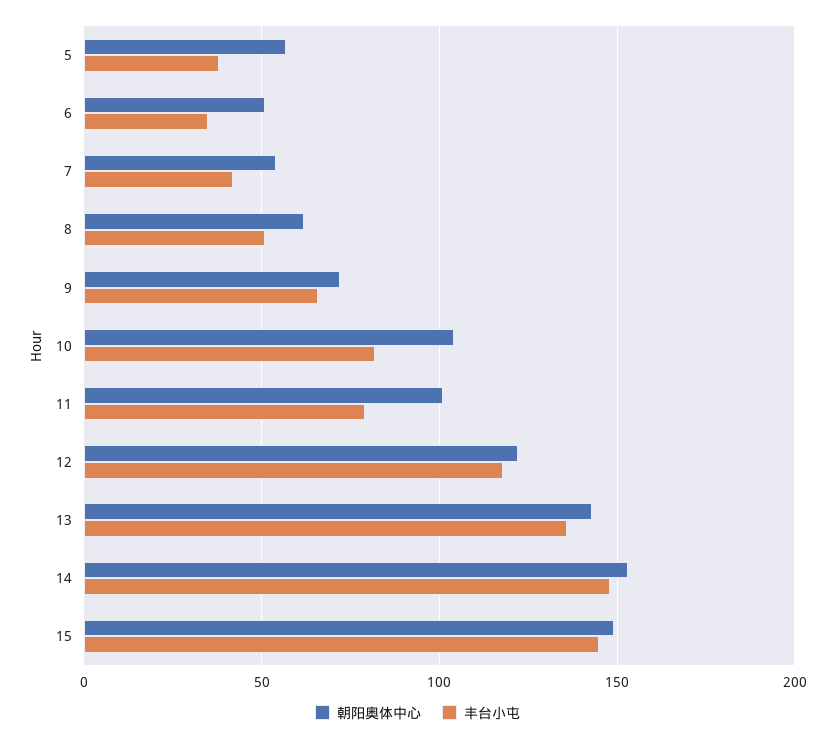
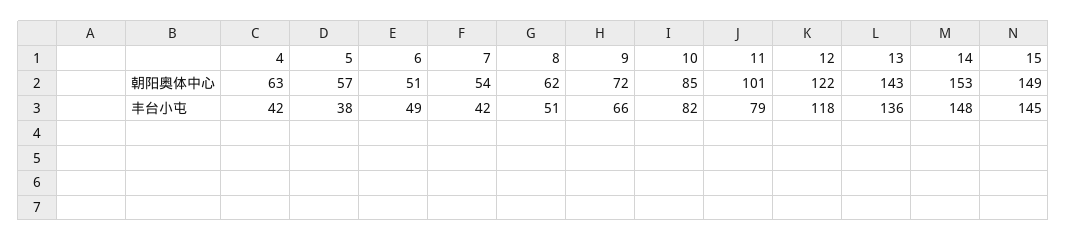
丰台小屯, 6: 35 -> 49
朝阳奥体中心, 10: 105 -> 85
朝阳奥体中心, 4: none -> 63
丰台小屯, 4: none -> 42

